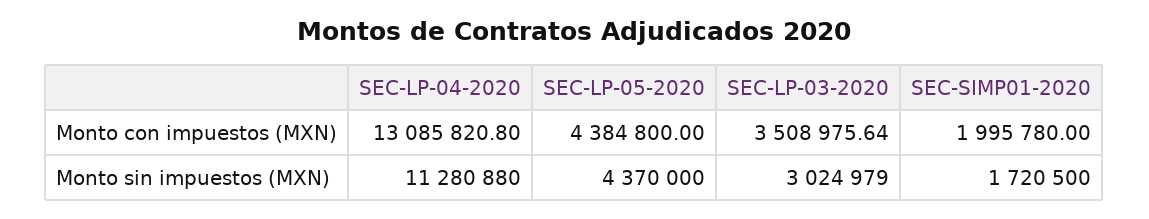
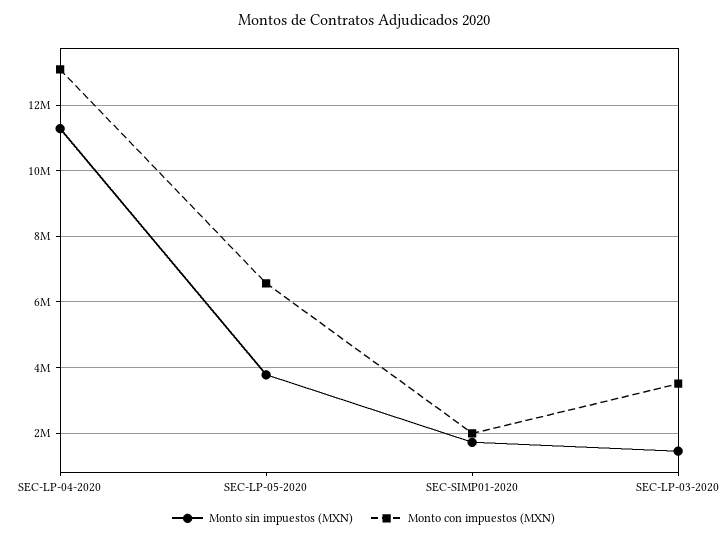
Monto con impuestos (MXN), SEC-LP-05-2020: 4384800 -> 6600000
Monto sin impuestos (MXN), SEC-LP-05-2020: 4370000 -> 3800000
Monto sin impuestos (MXN), SEC-LP-03-2020: 3024979 -> 1400000

